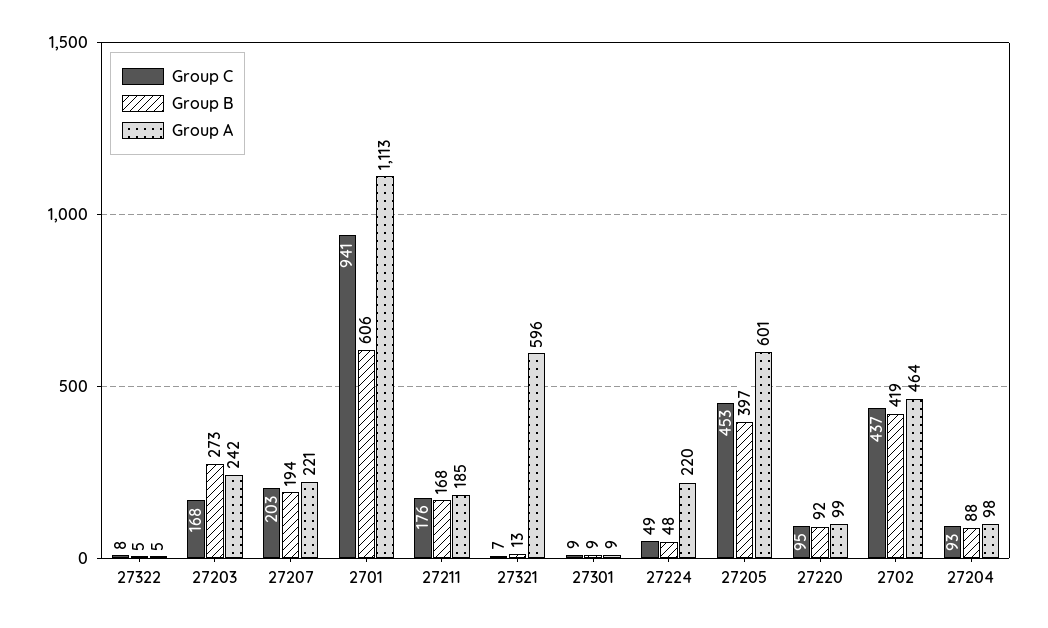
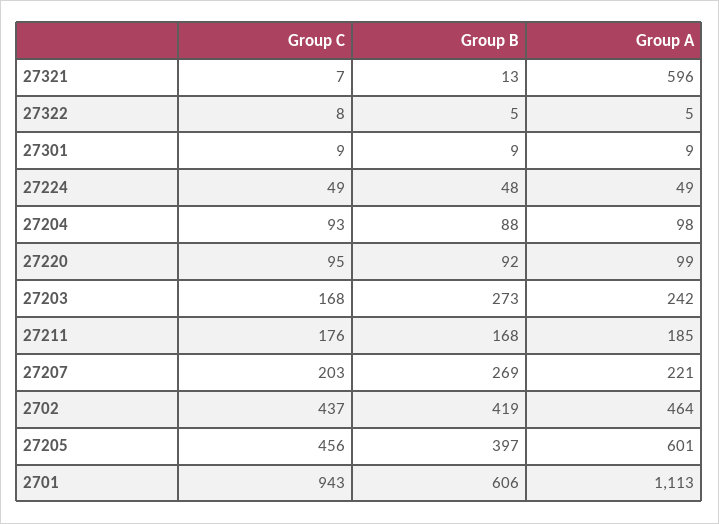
Group B, 27207: 194 -> 269
Group C, 2701: 941 -> 943
Group A, 27224: 220 -> 49
Group C, 27205: 453 -> 456

